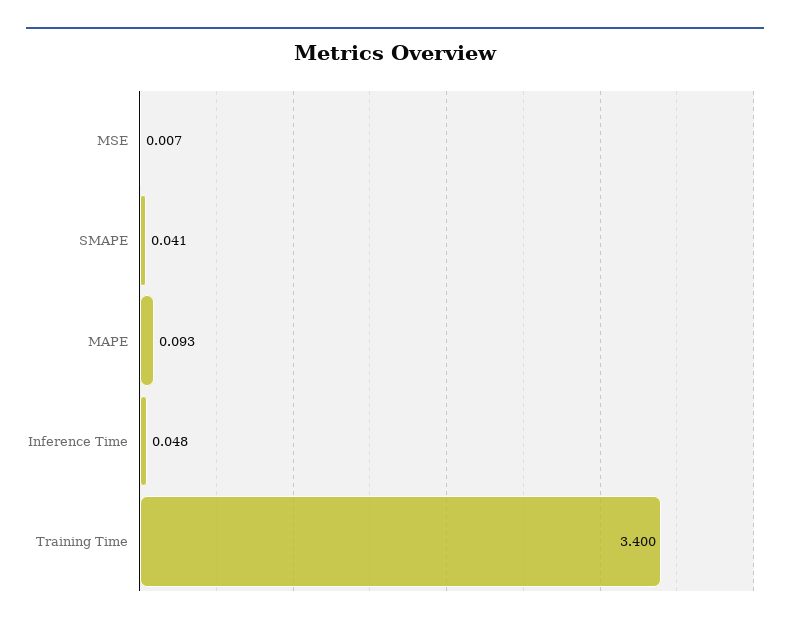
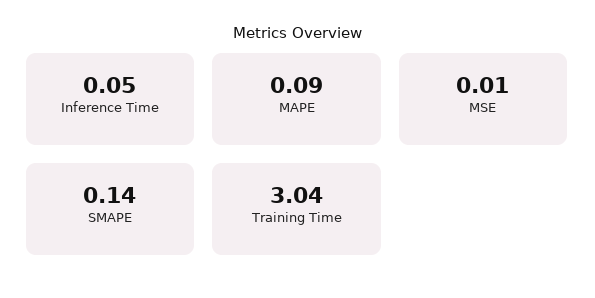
SMAPE: 0.041 -> 0.14
Training Time: 3.4 -> 3.04

